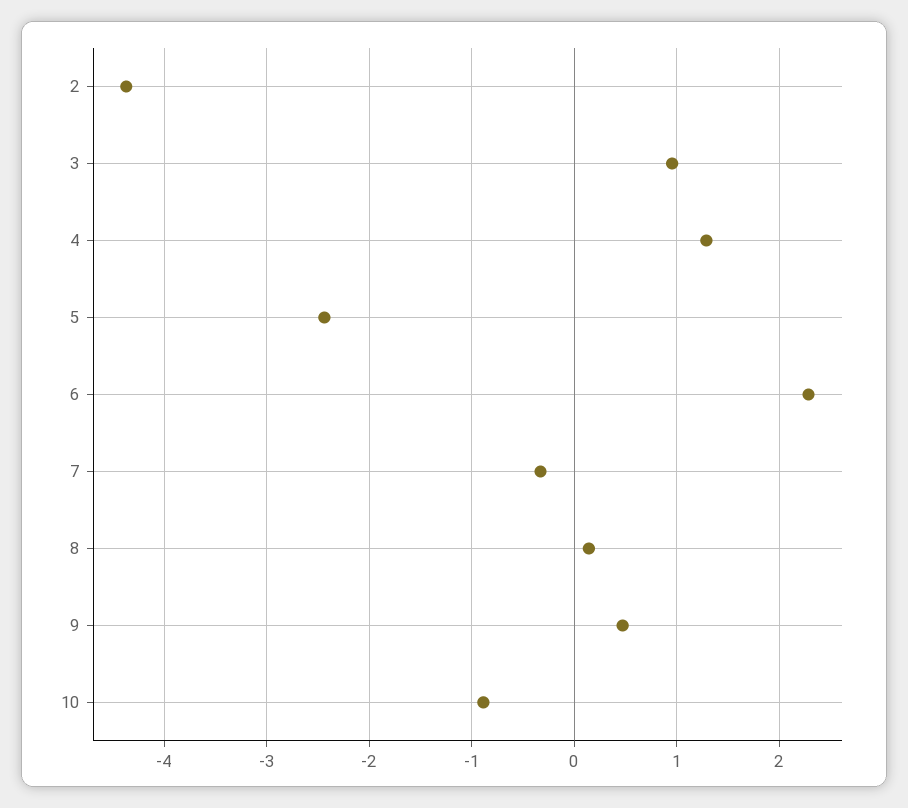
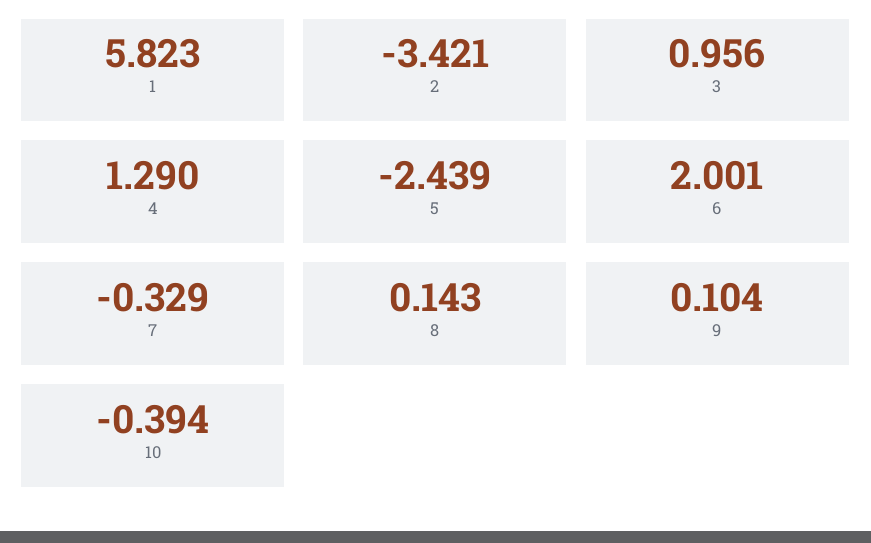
2: -4.4 -> -3.421
6: 2.3 -> 2.001
9: 0.5 -> 0.104
10: -0.9 -> -0.394
1: none -> 5.823

